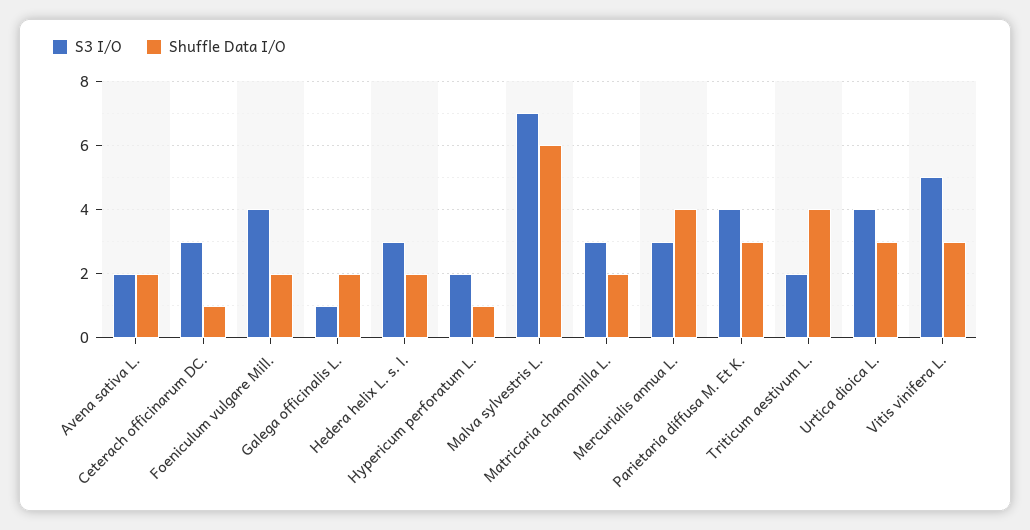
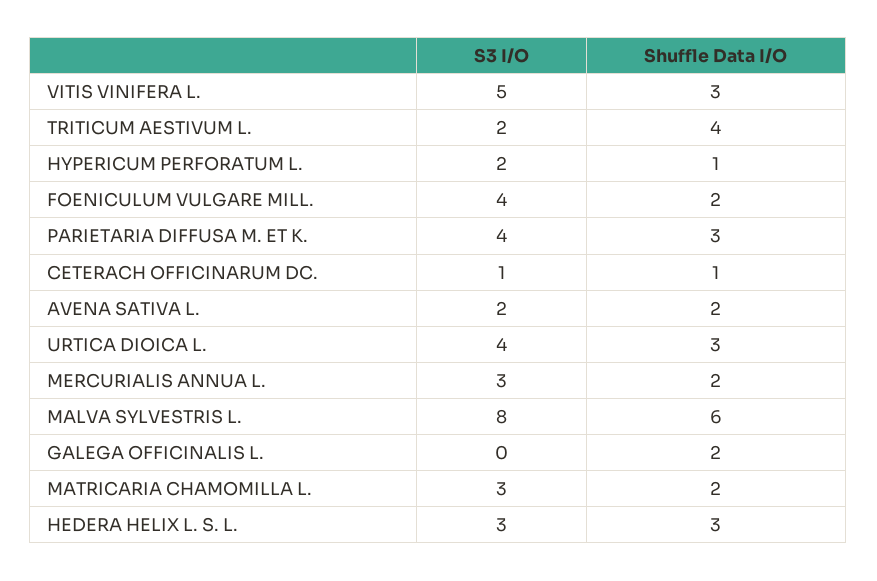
S3 I/O, Ceterach officinarum DC.: 3 -> 1
S3 I/O, Galega officinalis L.: 1 -> 0
Shuffle Data I/O, Hedera helix L. s. l.: 2 -> 3
S3 I/O, Malva sylvestris L.: 7 -> 8
Shuffle Data I/O, Mercurialis annua L.: 4 -> 2

